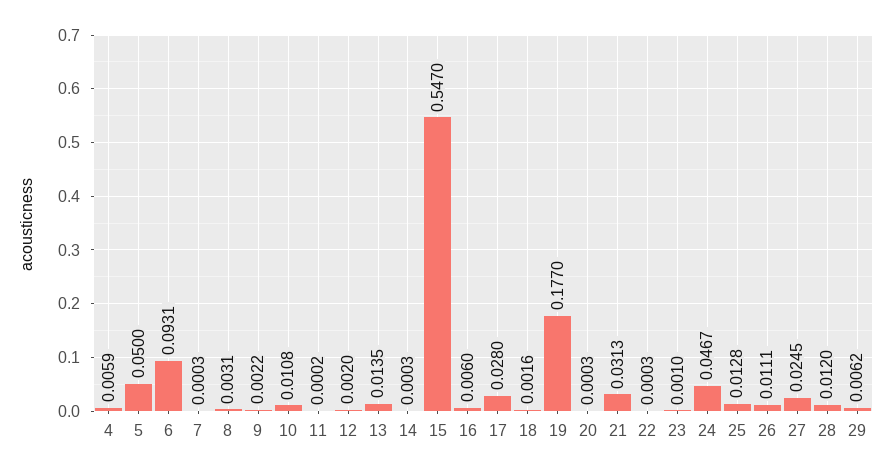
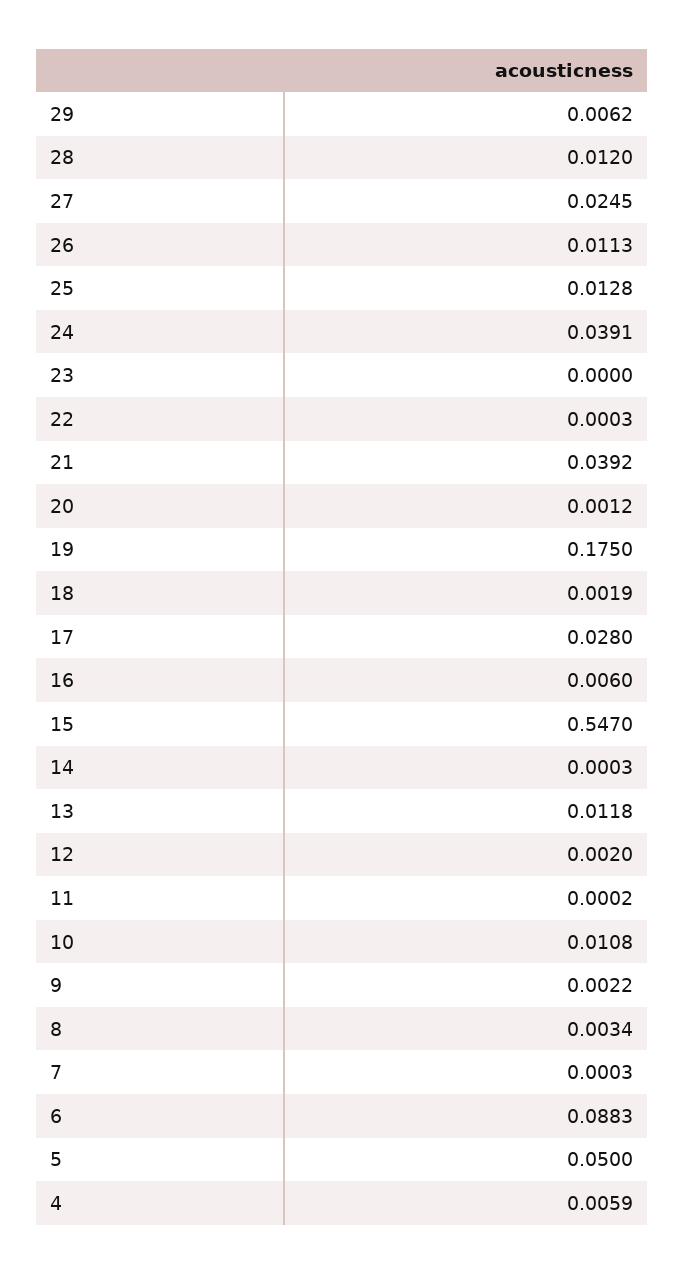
6: 0.0931 -> 0.0883
8: 0.0031 -> 0.0034
13: 0.0135 -> 0.0118
18: 0.0016 -> 0.0019
19: 0.177 -> 0.175
20: 0.0003 -> 0.0012
21: 0.0313 -> 0.0392
23: 0.001 -> 0
24: 0.0467 -> 0.0391
26: 0.0111 -> 0.0113

